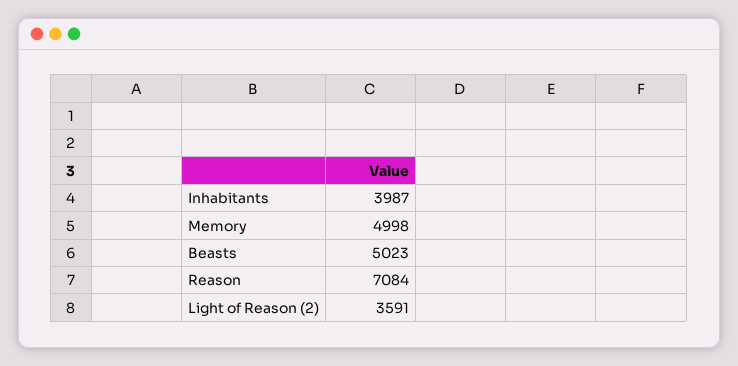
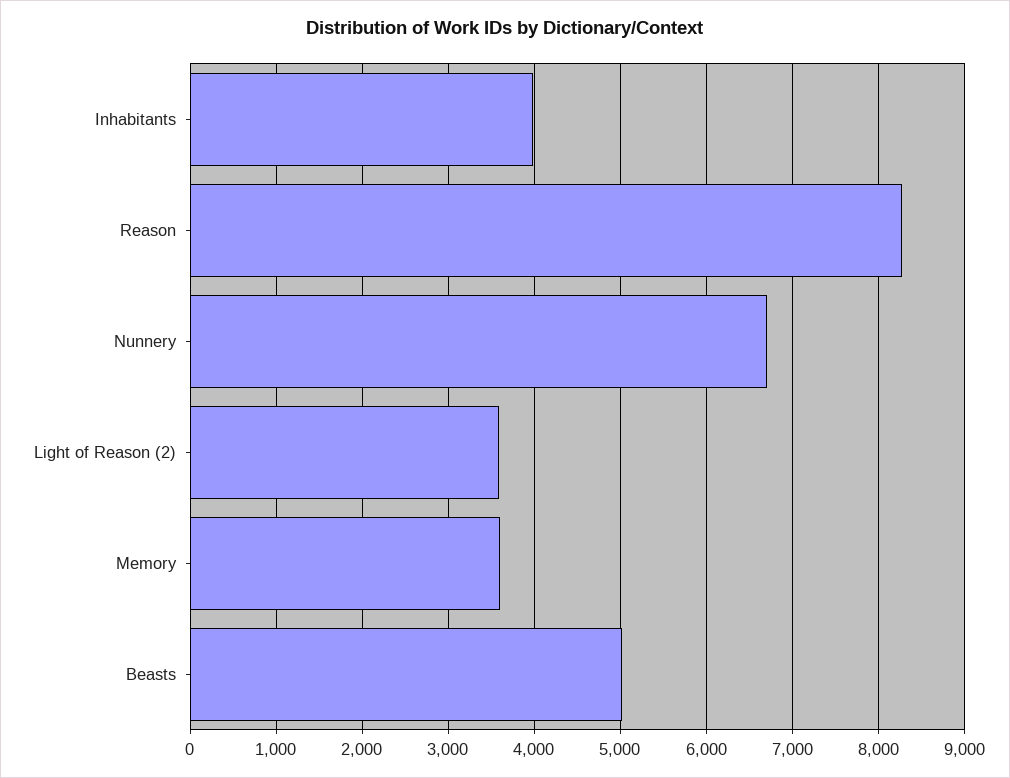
Memory: 4998 -> 3600
Reason: 7084 -> 8300
Nunnery: none -> 6700

